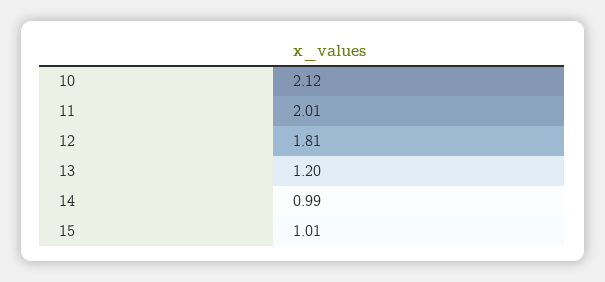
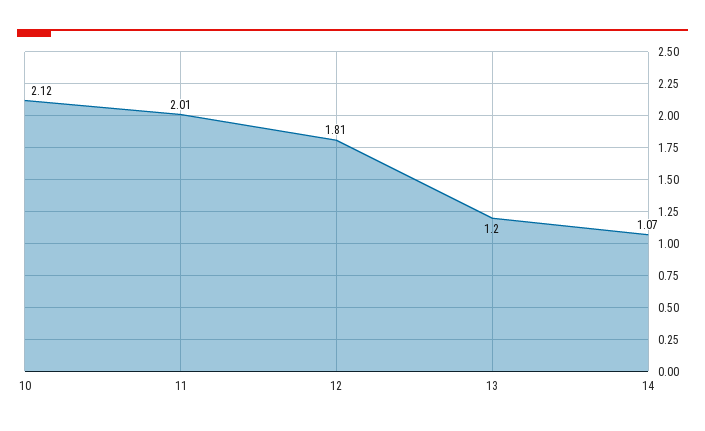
14: 0.99 -> 1.07
15: 1.01 -> none

